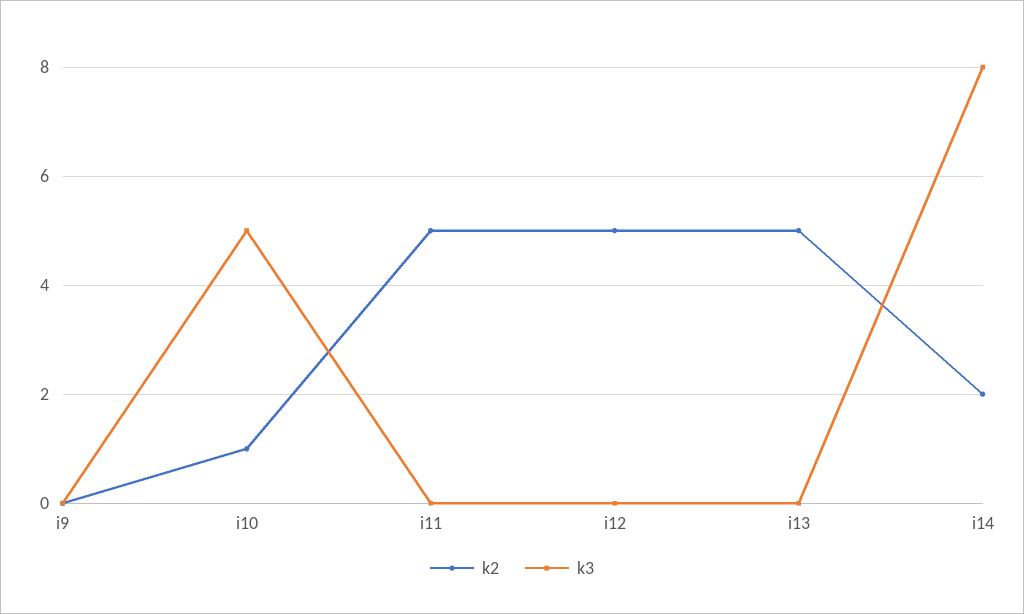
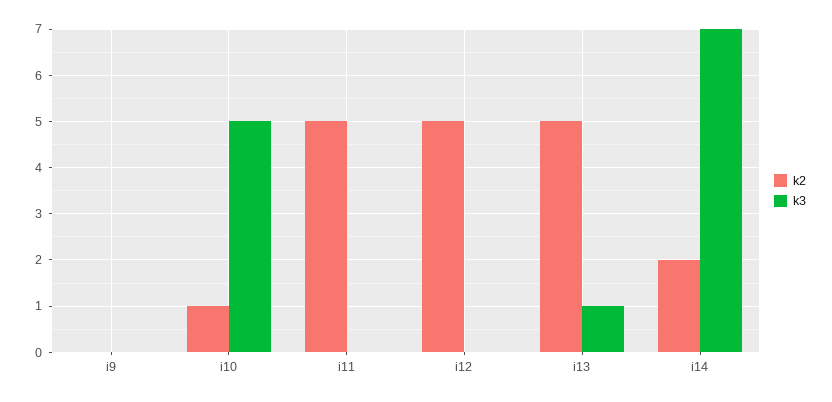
k3, i13: 0 -> 1
k3, i14: 8 -> 7

